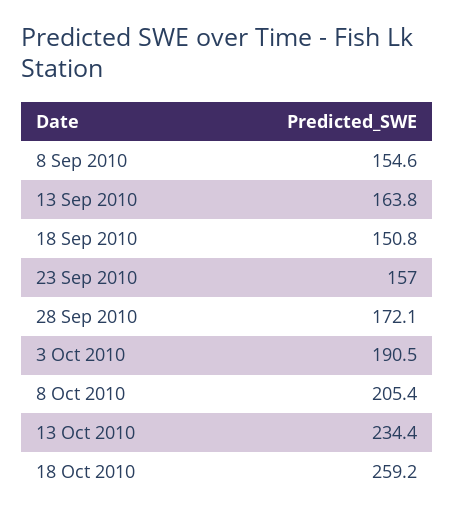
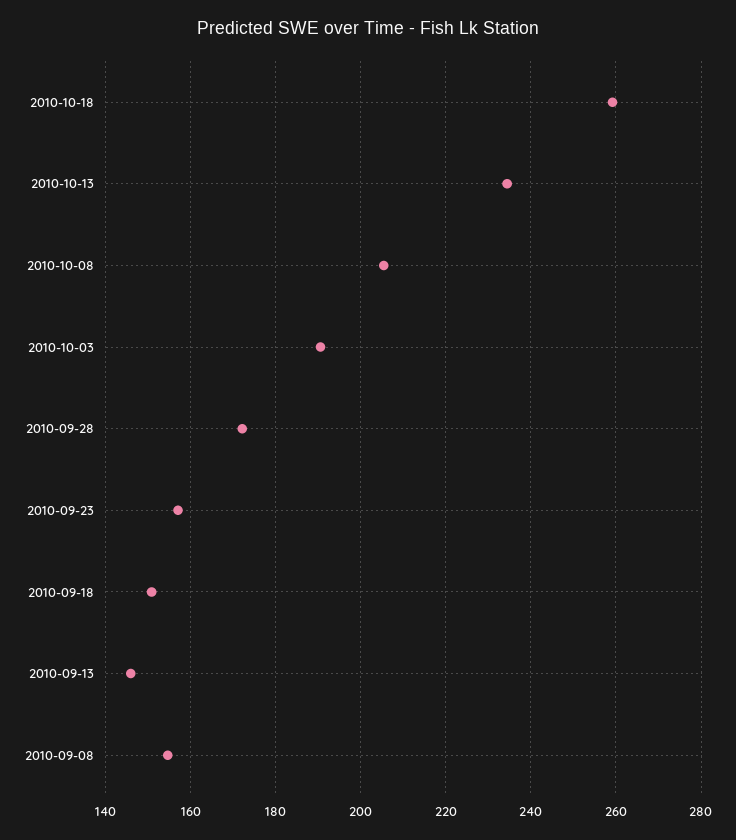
13 Sep 2010: 163.8 -> 146

